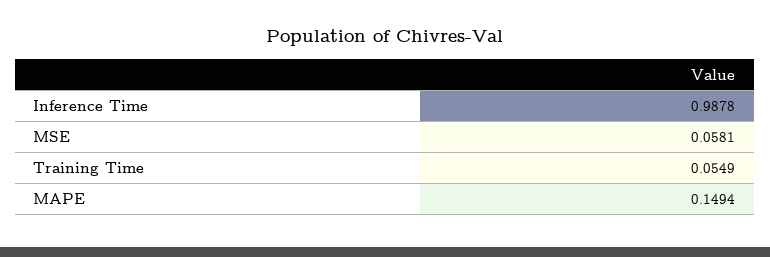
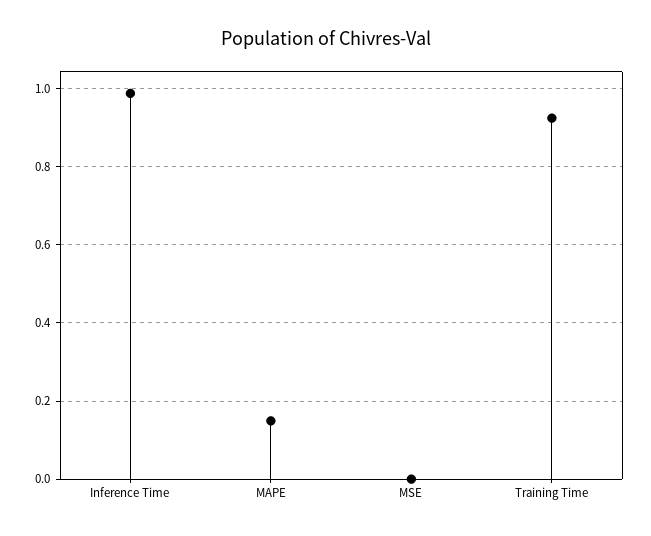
MSE: 0.0581 -> 0
Training Time: 0.0549 -> 0.92

